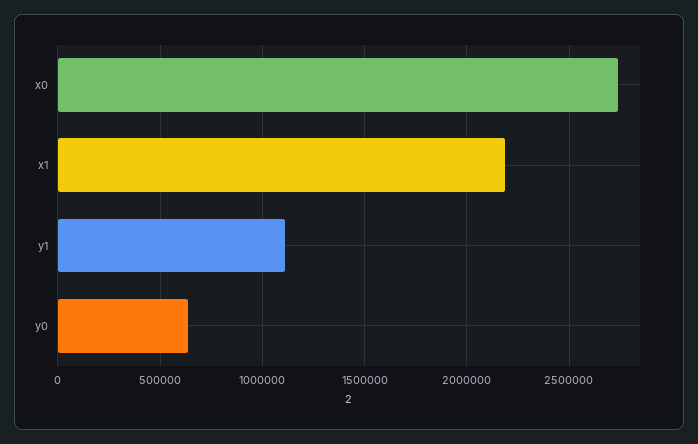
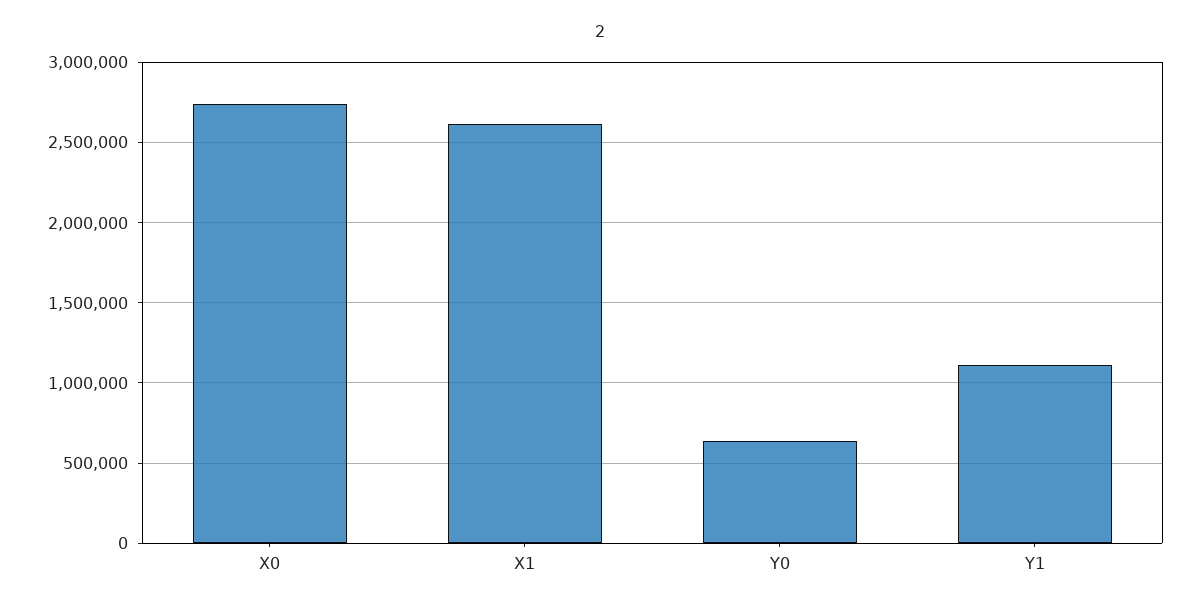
x1: 2200000 -> 2600000

